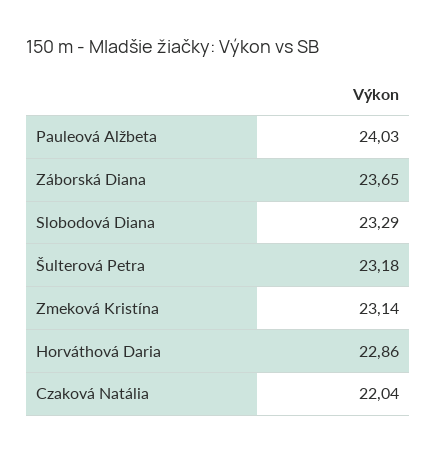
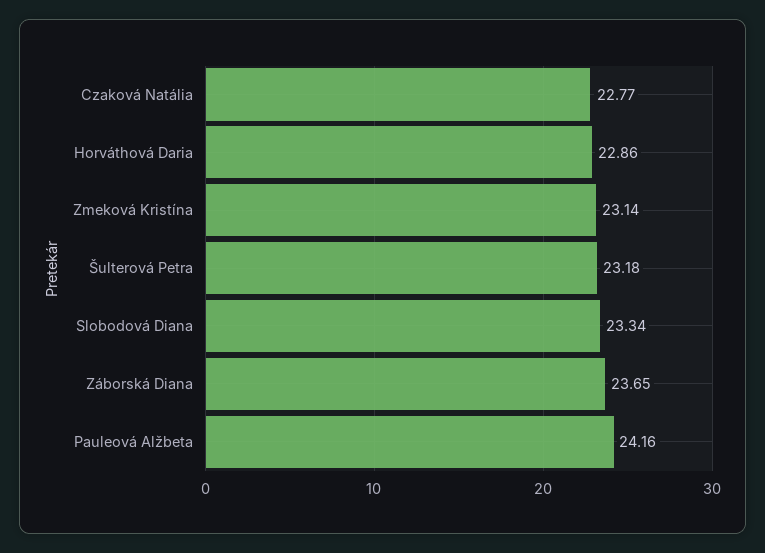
Pauleová Alžbeta: 24.03 -> 24.16
Slobodová Diana: 23.29 -> 23.34
Czaková Natália: 22.04 -> 22.77

